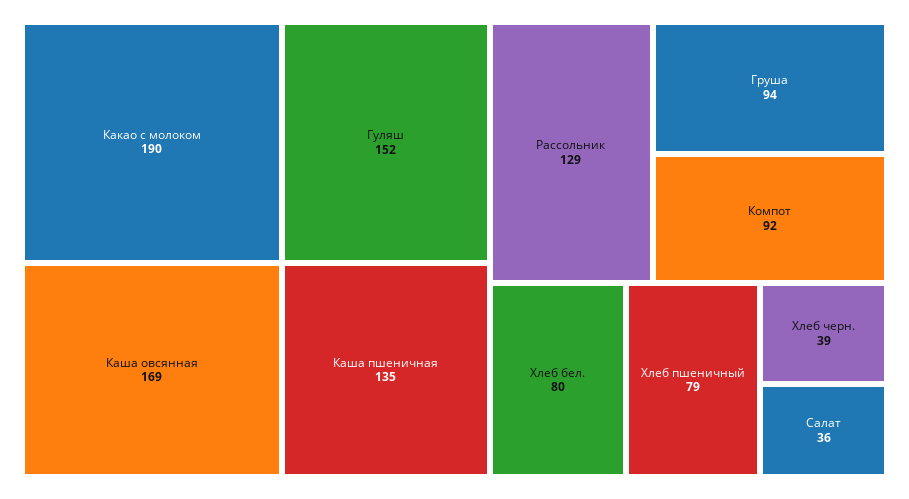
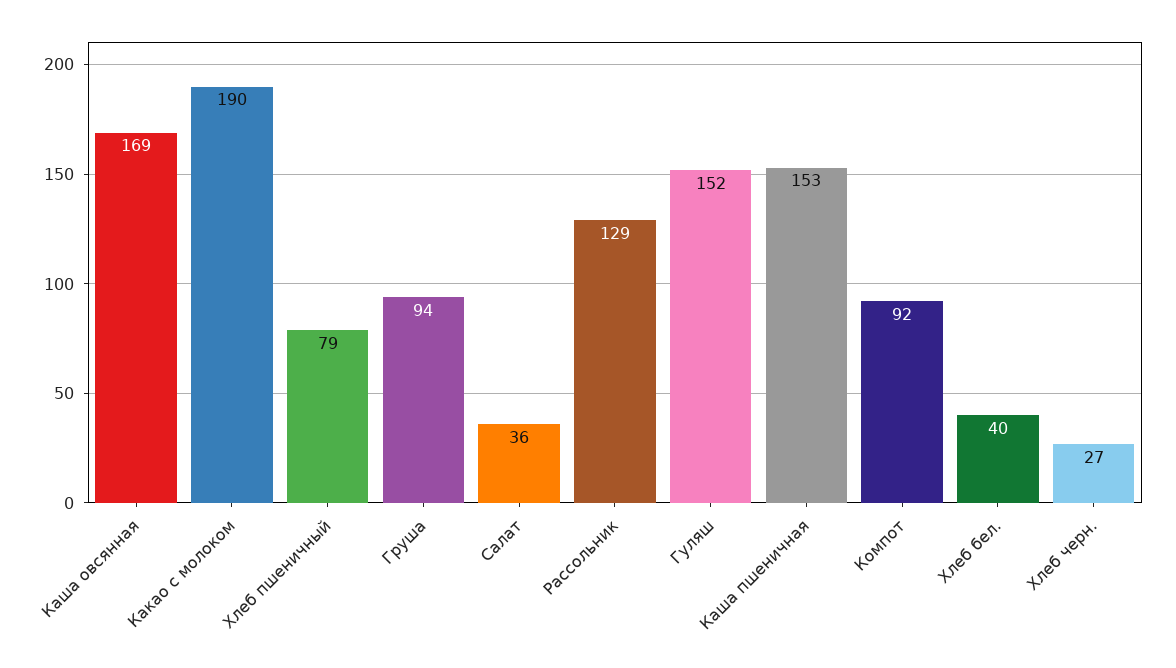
Каша пшеничная: 135 -> 153
Хлеб бел.: 80 -> 40
Хлеб черн.: 39 -> 27

